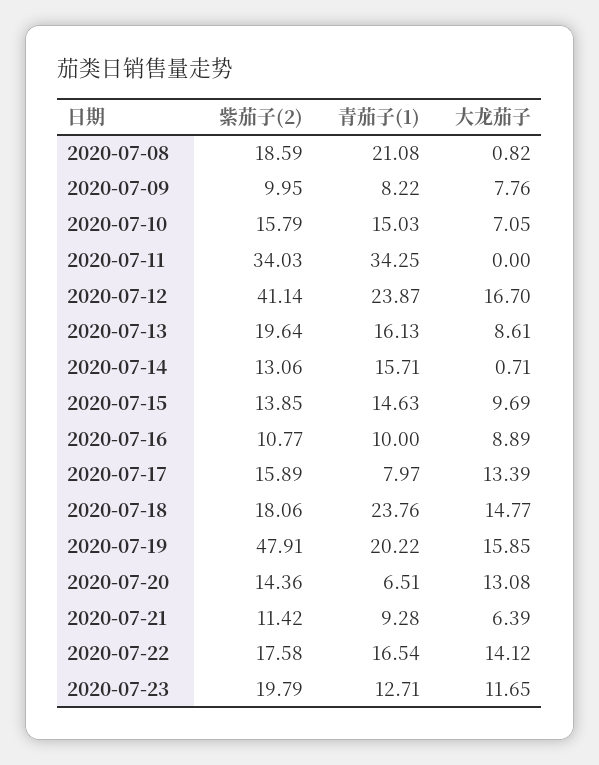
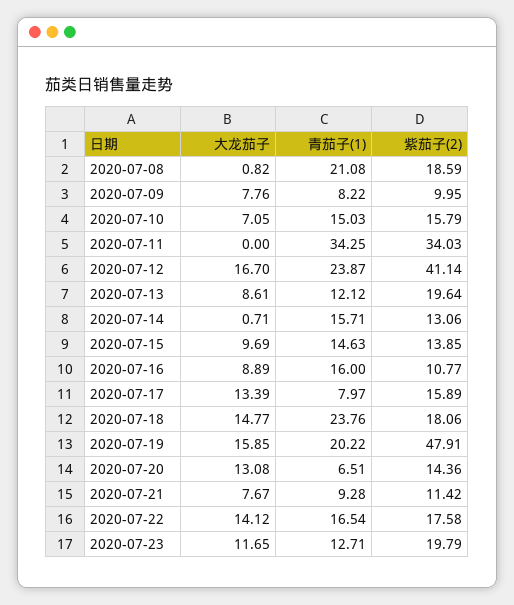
青茄子(1), 2020-07-13: 16.13 -> 12.12
青茄子(1), 2020-07-16: 10 -> 16
大龙茄子, 2020-07-21: 6.39 -> 7.67

